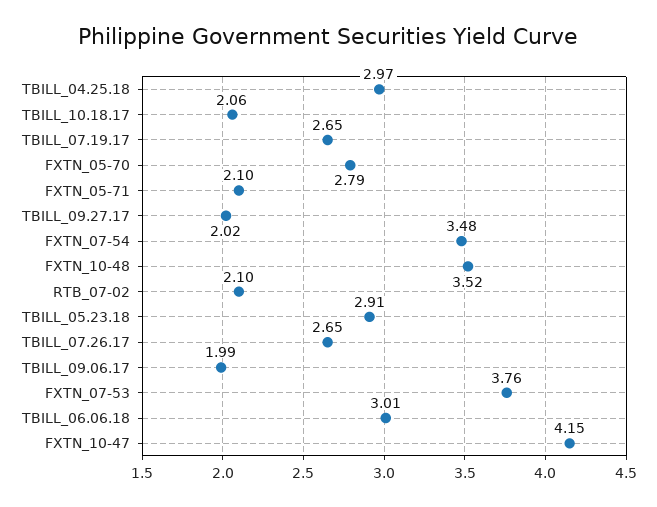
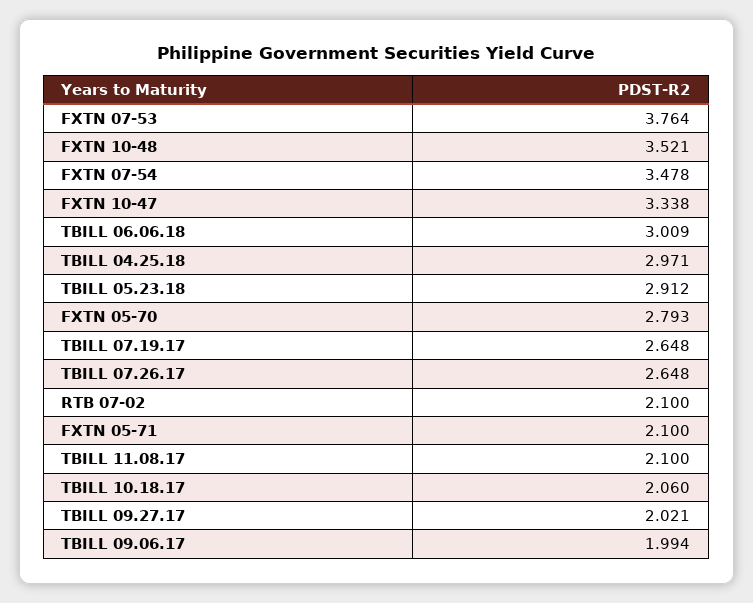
FXTN_10-47: 4.15 -> 3.338
TBILL 11.08.17: none -> 2.1

